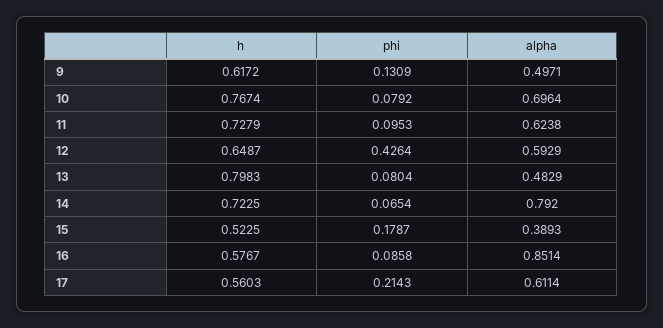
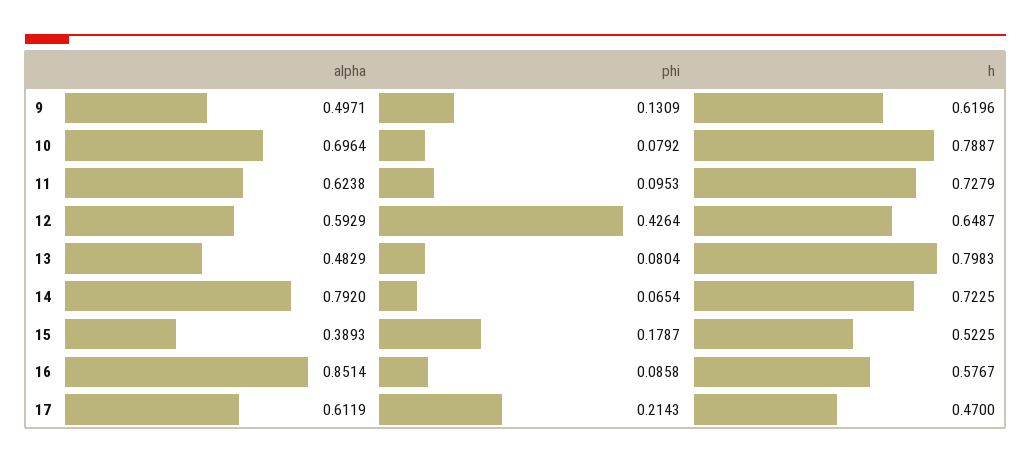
h, 9: 0.6172 -> 0.6196
h, 10: 0.7674 -> 0.7887
h, 17: 0.5603 -> 0.47
alpha, 17: 0.6114 -> 0.6119

